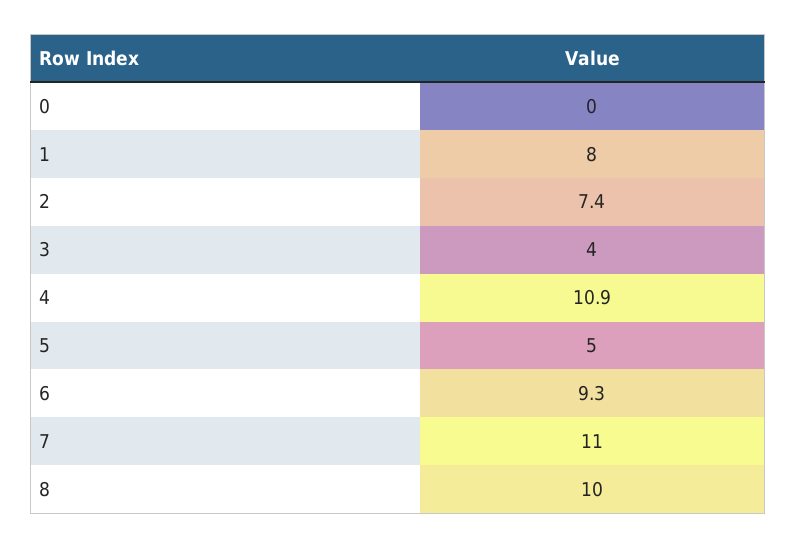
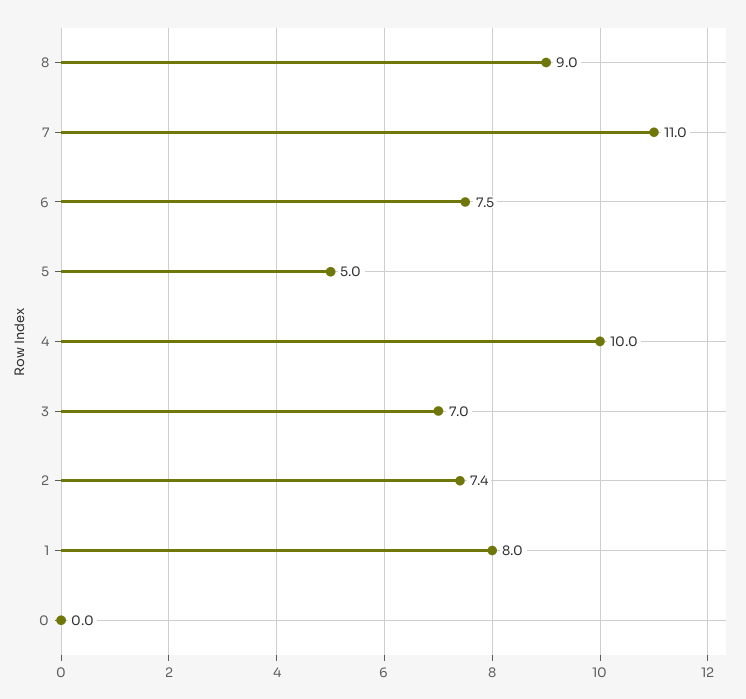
3: 4 -> 7
4: 10.9 -> 10
6: 9.3 -> 7.5
8: 10 -> 9

